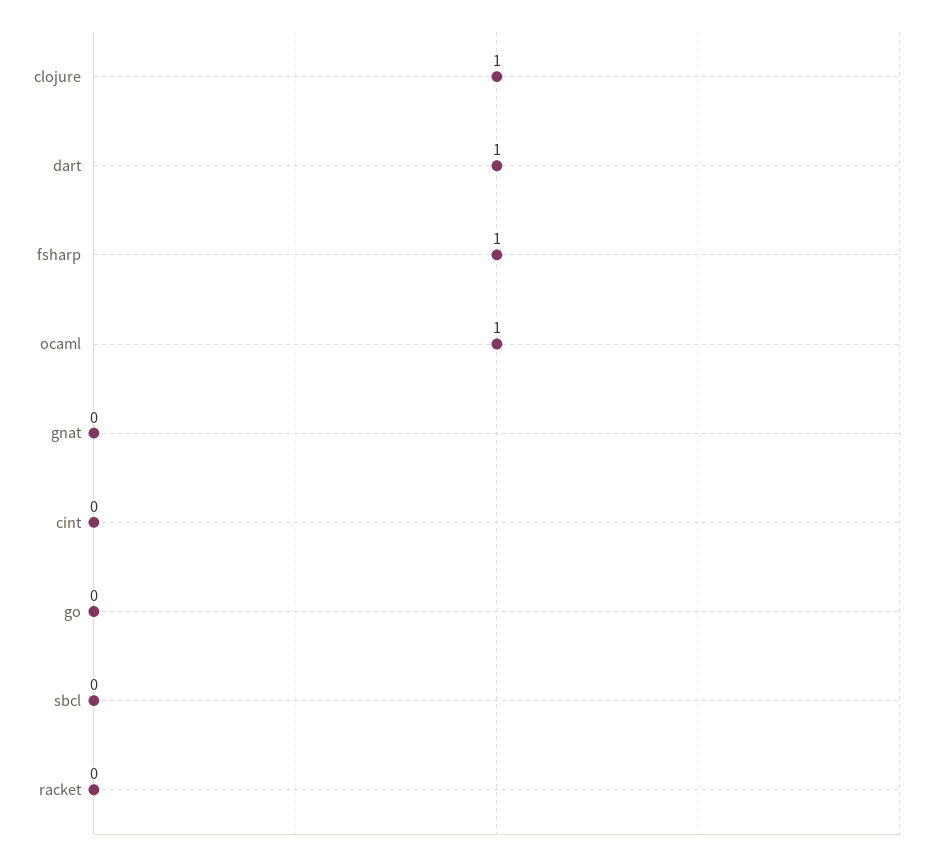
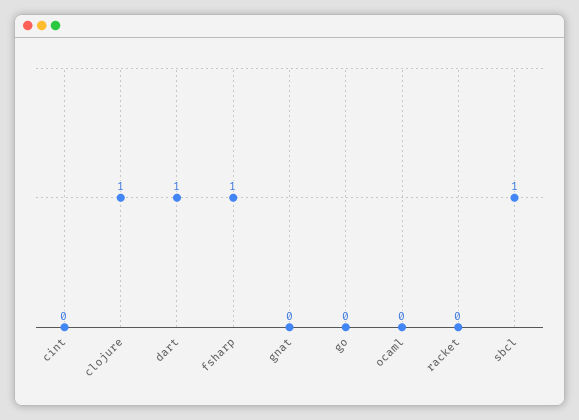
ocaml: 1 -> 0
sbcl: 0 -> 1

